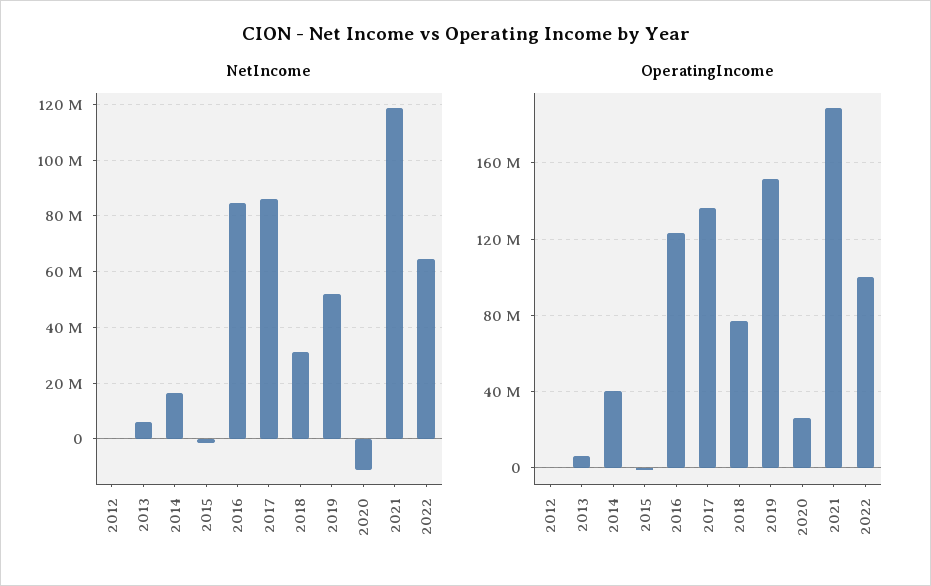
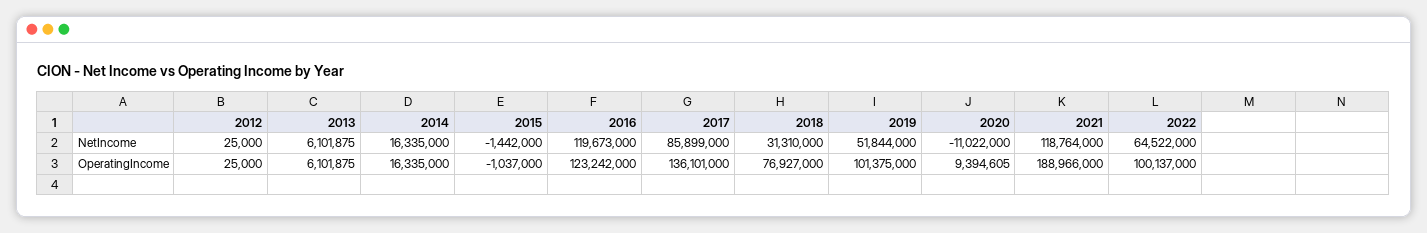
NetIncome, 2016: 85000000 -> 119673000
OperatingIncome, 2014: 40000000 -> 16335000
OperatingIncome, 2019: 150000000 -> 101375000
OperatingIncome, 2020: 25000000 -> 9394605

